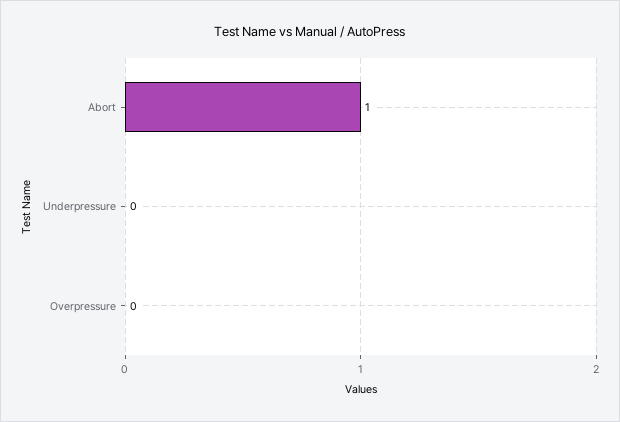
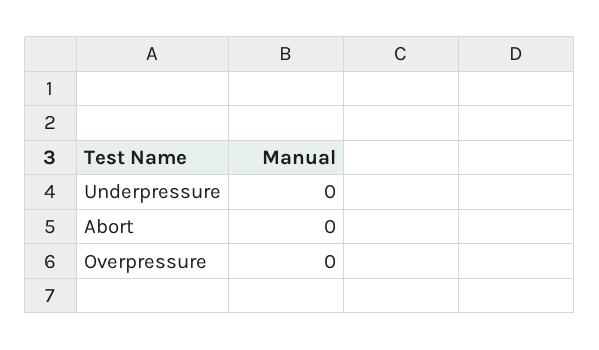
Abort: 1 -> 0

